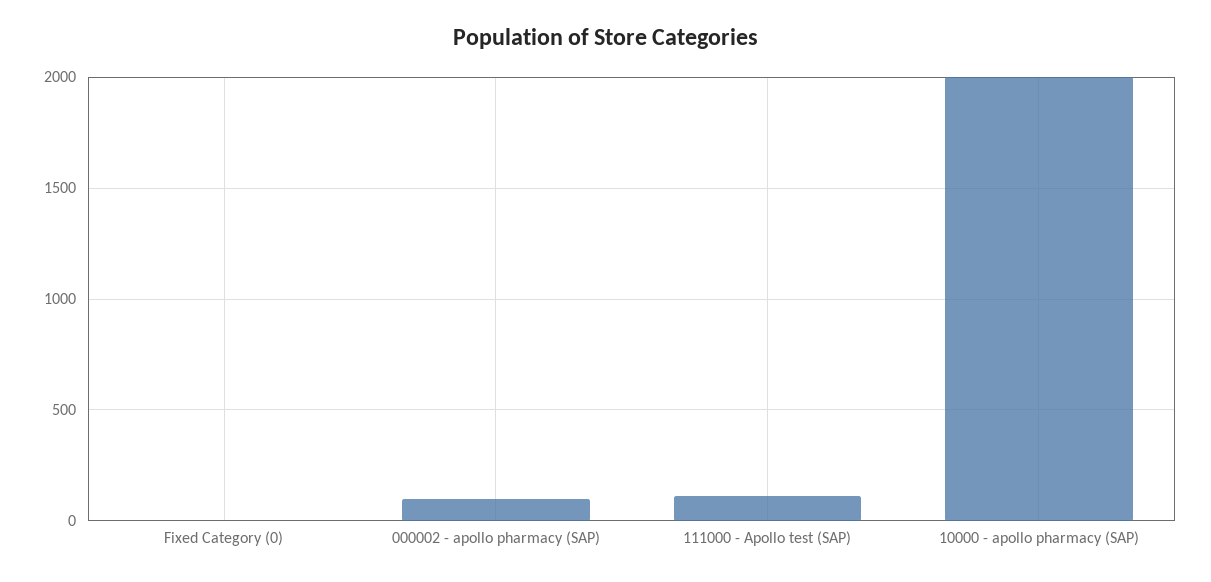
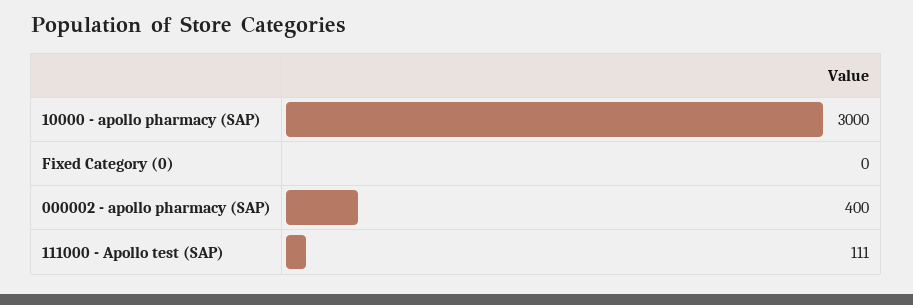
000002 - apollo pharmacy (SAP): 100 -> 400
10000 - apollo pharmacy (SAP): 2000 -> 3000

